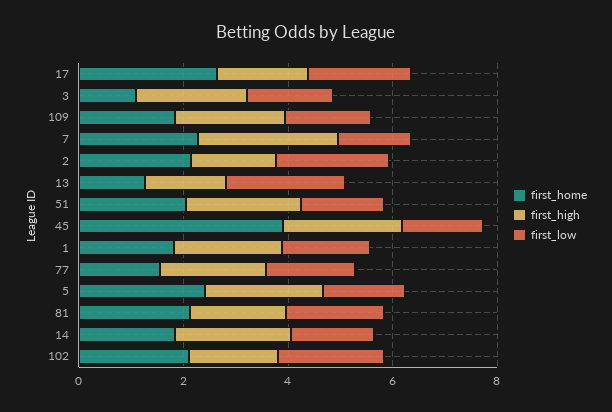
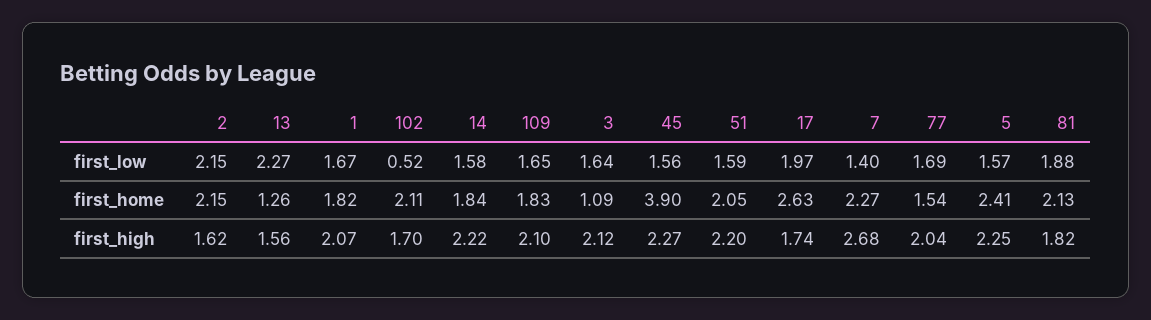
first_low, 102: 2 -> 0.52

